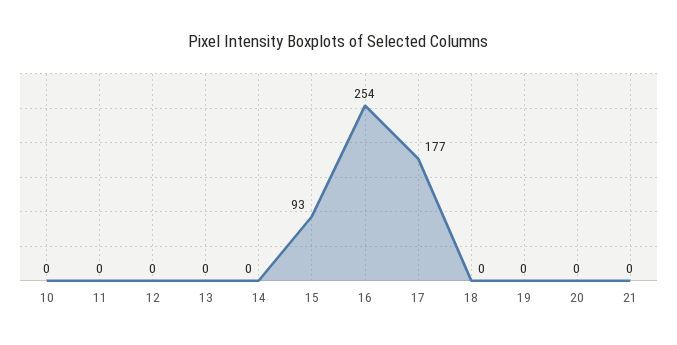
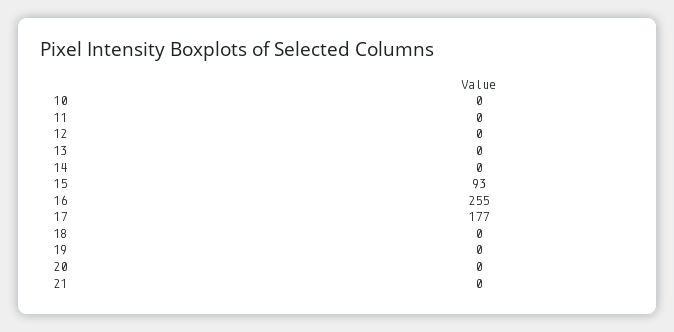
16: 254 -> 255

